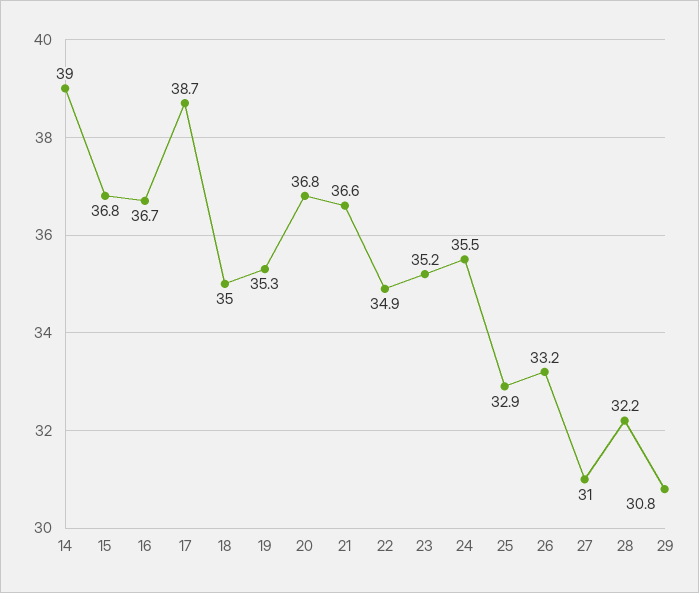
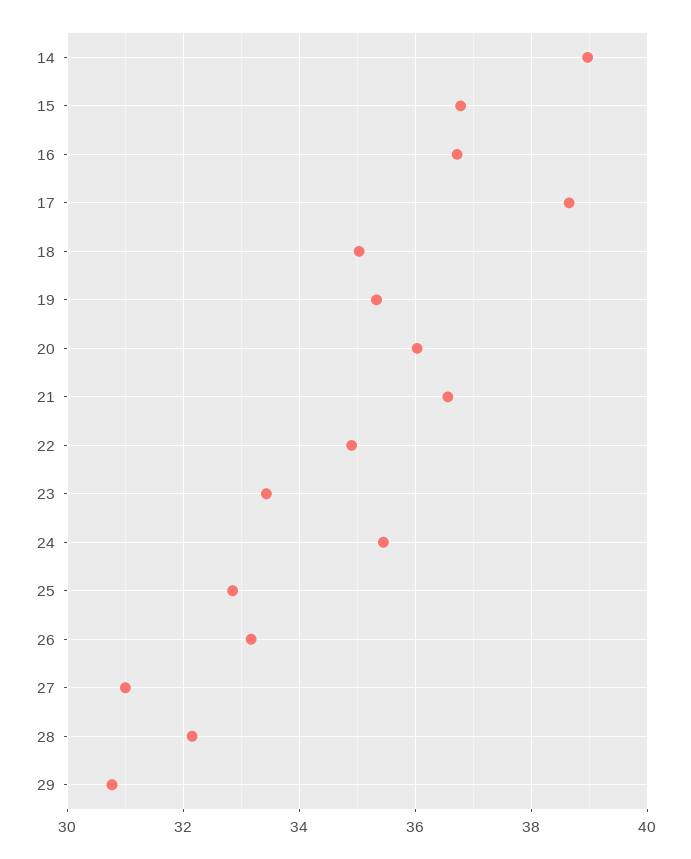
20: 36.8 -> 36
23: 35.2 -> 33.4

